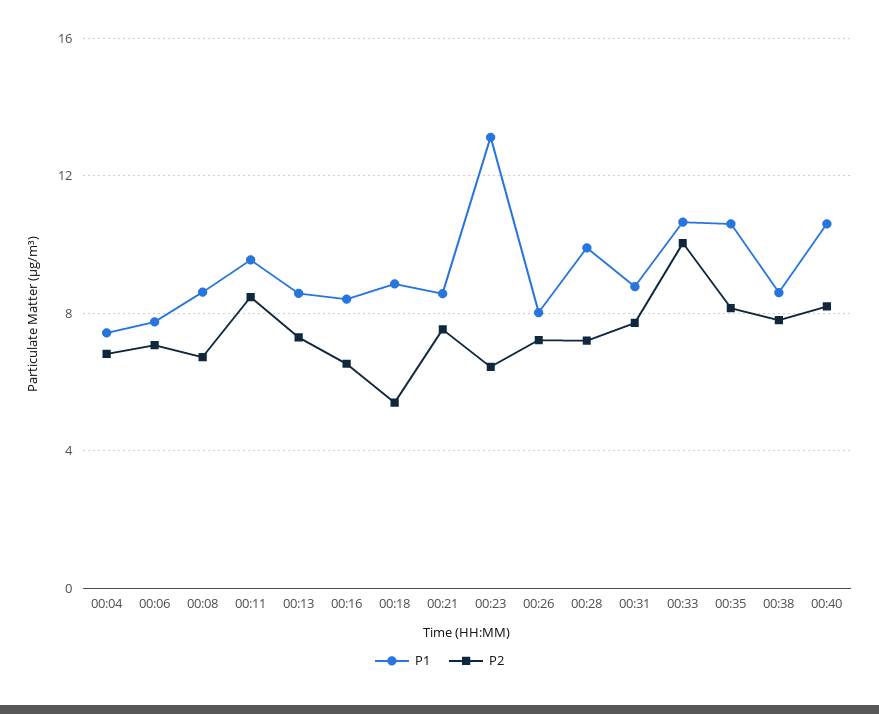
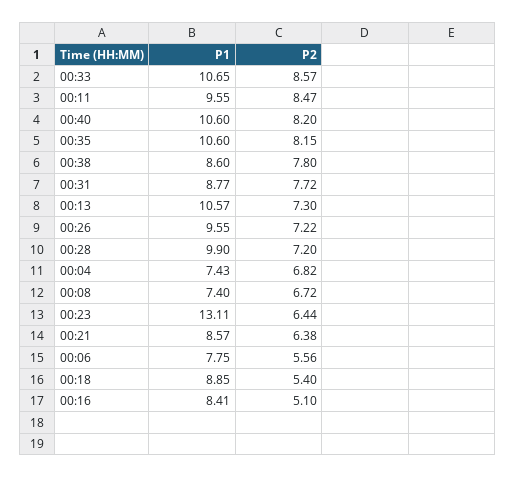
P2, 00:06: 7 -> 5.56
P1, 00:08: 8.5 -> 7.4
P1, 00:13: 8.5 -> 10.57
P2, 00:16: 6.5 -> 5.1
P2, 00:21: 7.5 -> 6.38
P1, 00:26: 8 -> 9.55
P2, 00:33: 10 -> 8.57

